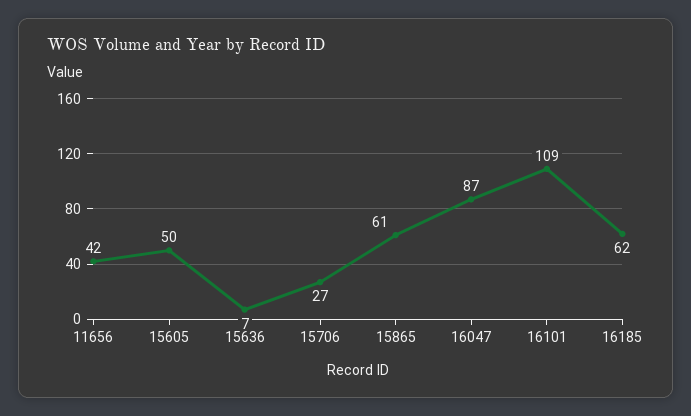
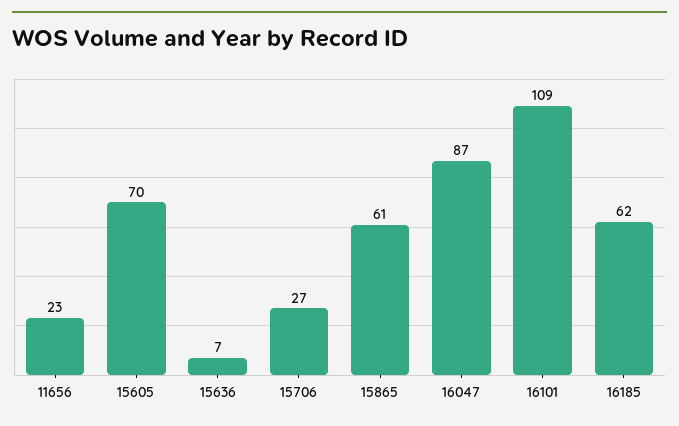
11656: 42 -> 23
15605: 50 -> 70

